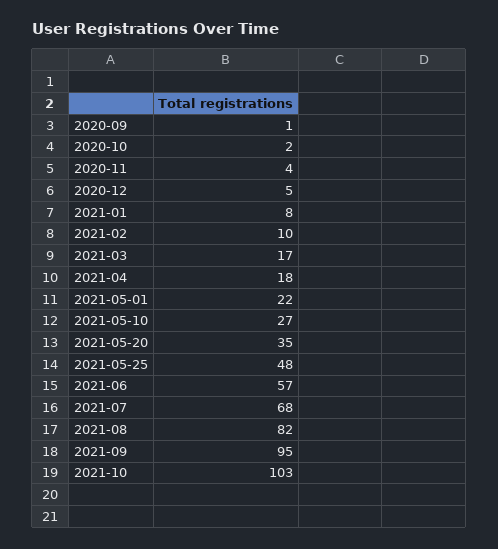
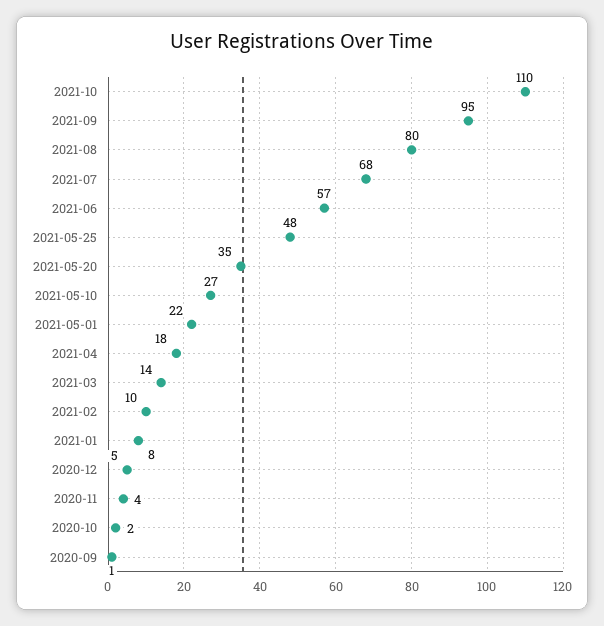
2021-03: 17 -> 14
2021-08: 82 -> 80
2021-10: 103 -> 110

